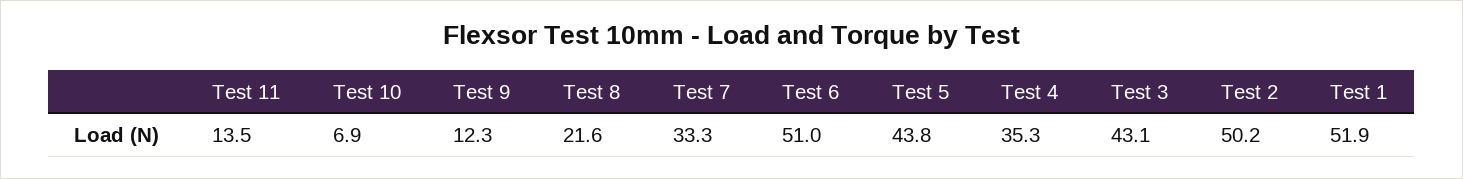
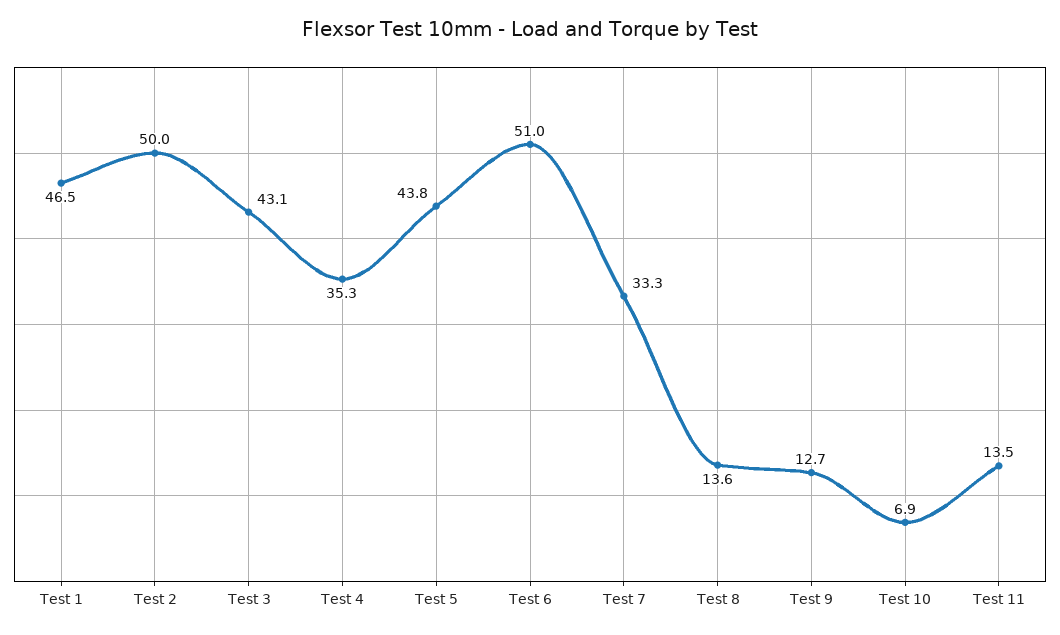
Test 9: 12.3 -> 12.7
Test 8: 21.6 -> 13.6
Test 2: 50.2 -> 50
Test 1: 51.9 -> 46.5

